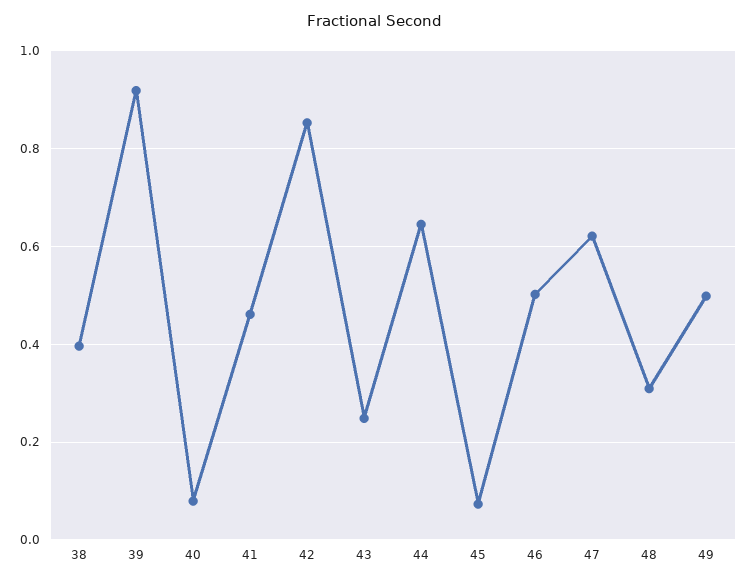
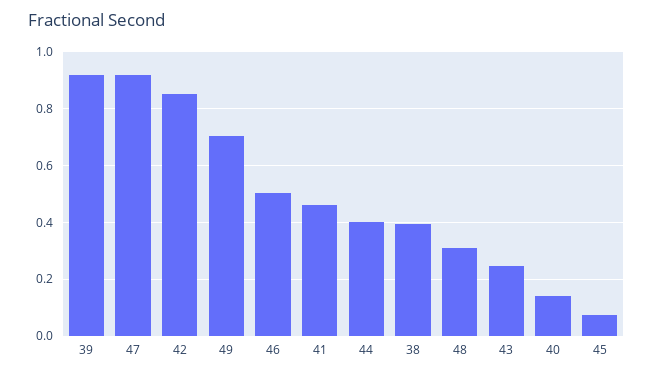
40: 0.08 -> 0.15
44: 0.64 -> 0.4
47: 0.62 -> 0.925
49: 0.5 -> 0.7

